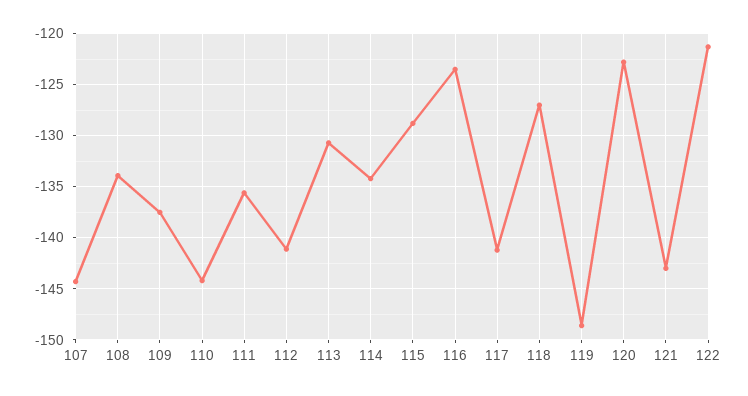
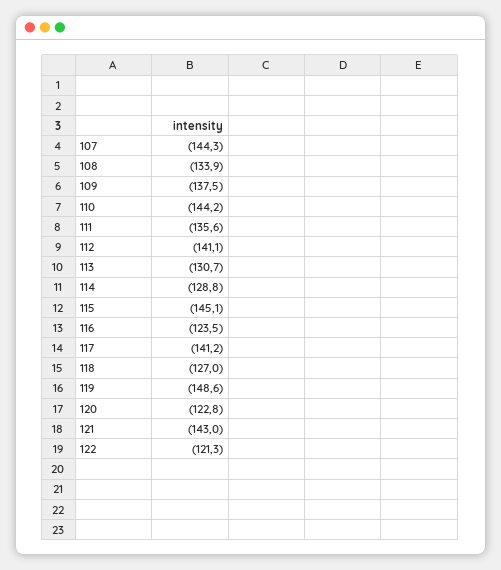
114: -134 -> -128.8
115: -129 -> -145.1

